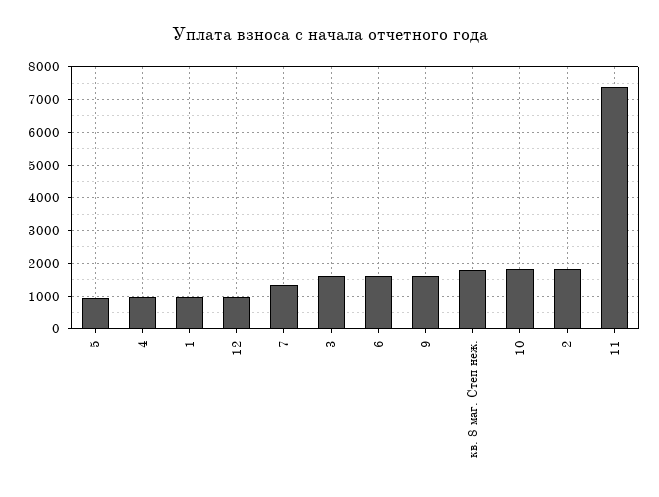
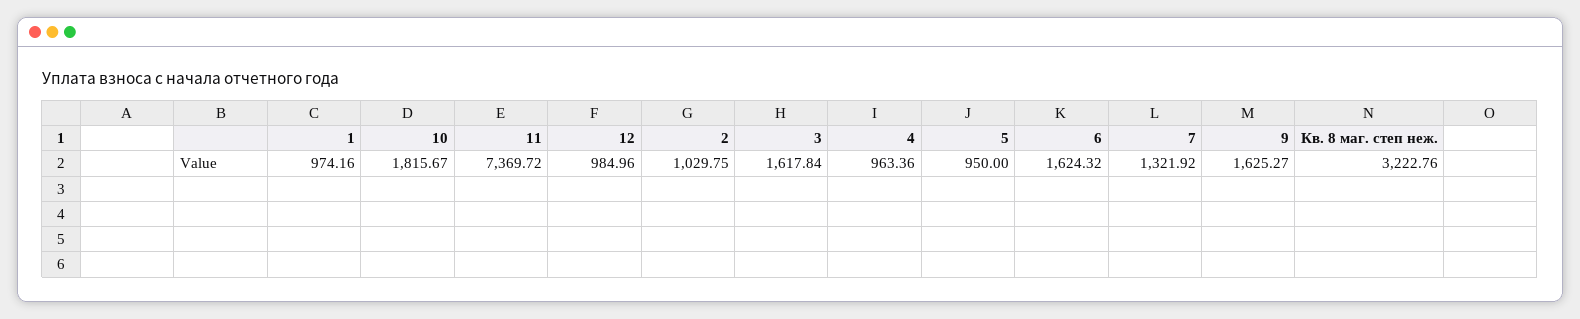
кв. 8 маг. Степ неж.: 1800 -> 3222.76
2: 1800 -> 1029.75

